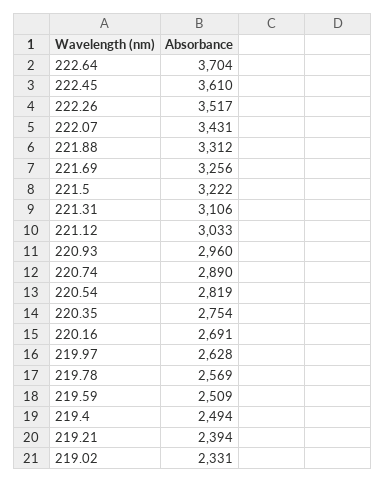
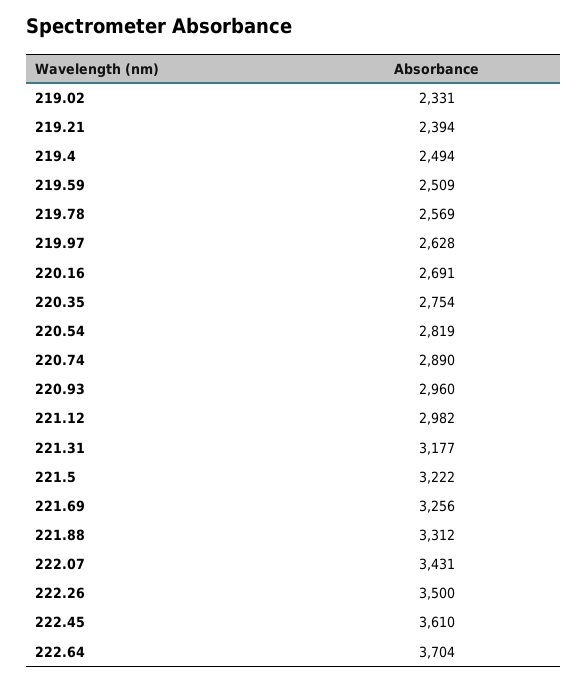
222.26: 3517 -> 3500
221.31: 3106 -> 3177
221.12: 3033 -> 2982

